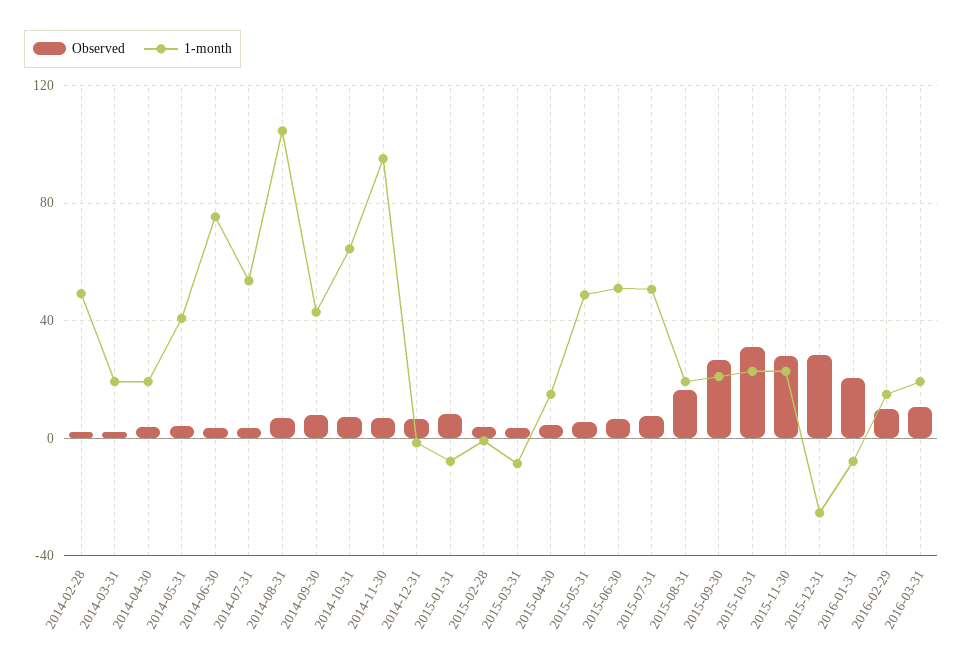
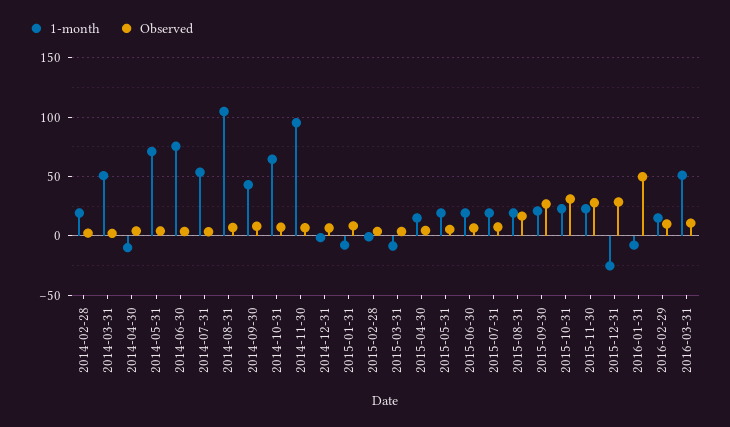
1-month, 2014-02-28: 50 -> 20
1-month, 2014-03-31: 20 -> 50
1-month, 2014-04-30: 20 -> -10
1-month, 2014-05-31: 40 -> 70
1-month, 2015-05-31: 50 -> 20
1-month, 2015-06-30: 50 -> 20
1-month, 2015-07-31: 50 -> 20
Observed, 2016-01-31: 20 -> 50
1-month, 2016-03-31: 20 -> 50

